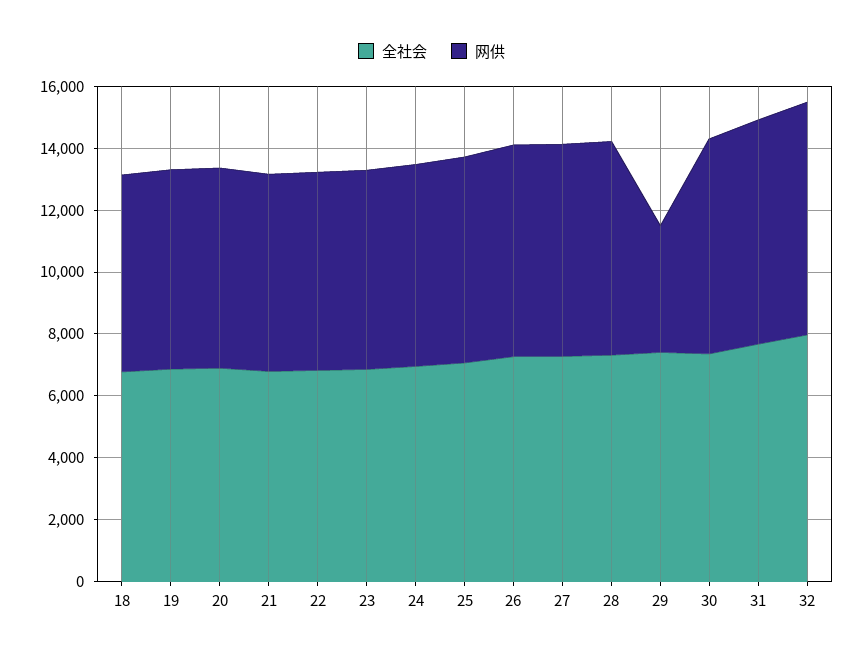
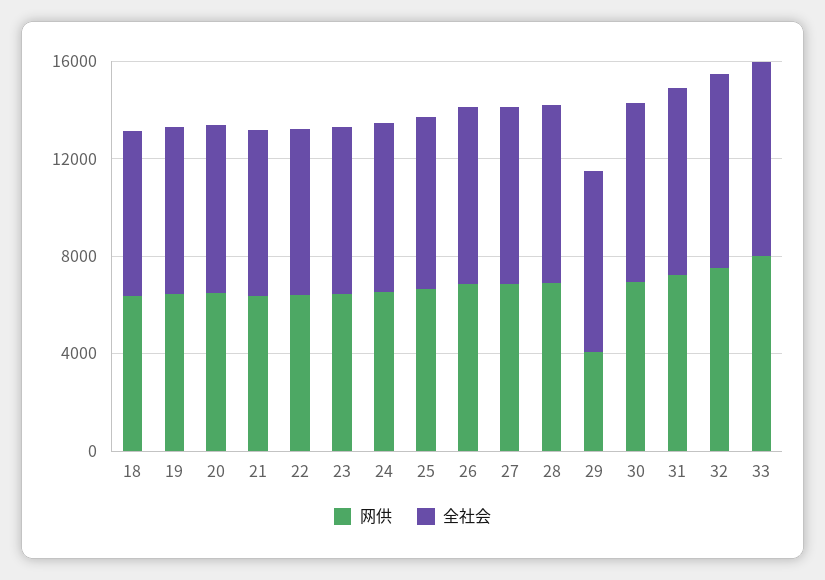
网供, 33: none -> 8000
全社会, 33: none -> 8000

